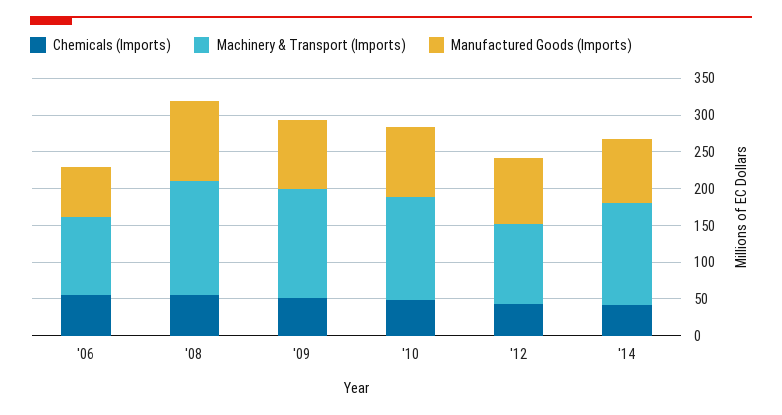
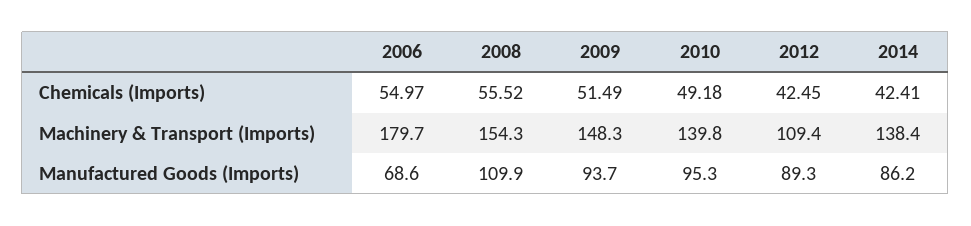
Machinery & Transport (Imports), '06: 100 -> 179.7

